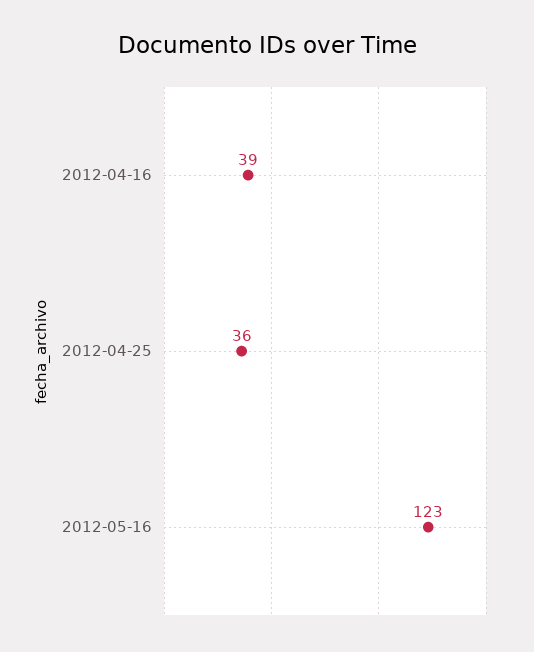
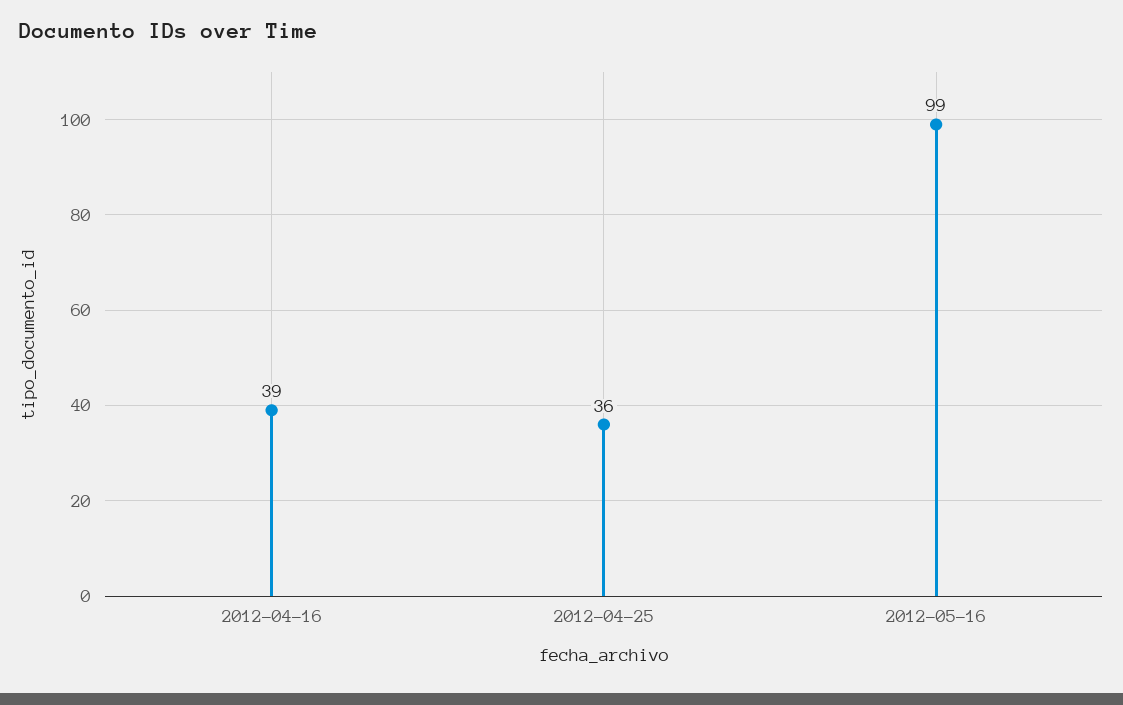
2012-05-16: 123 -> 99

